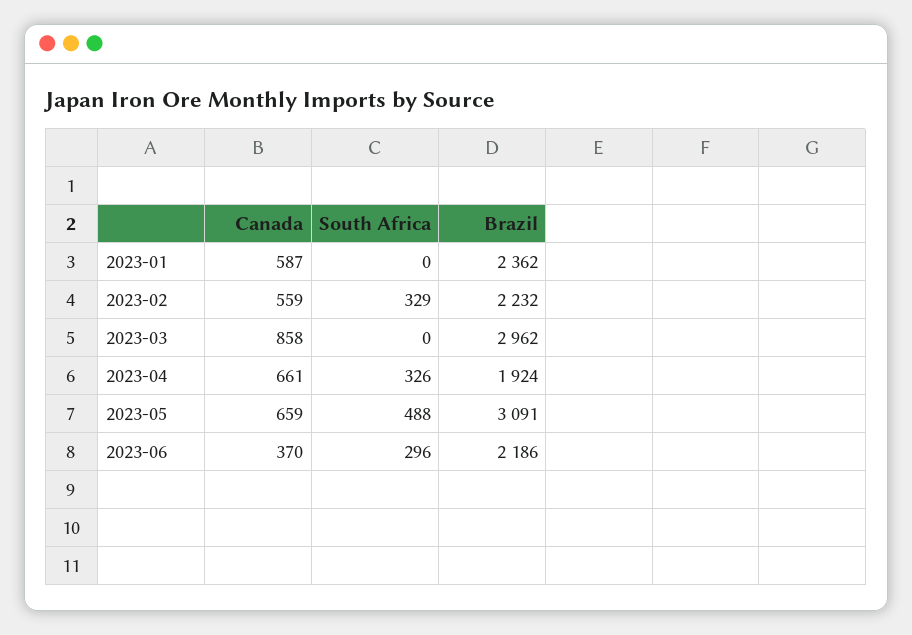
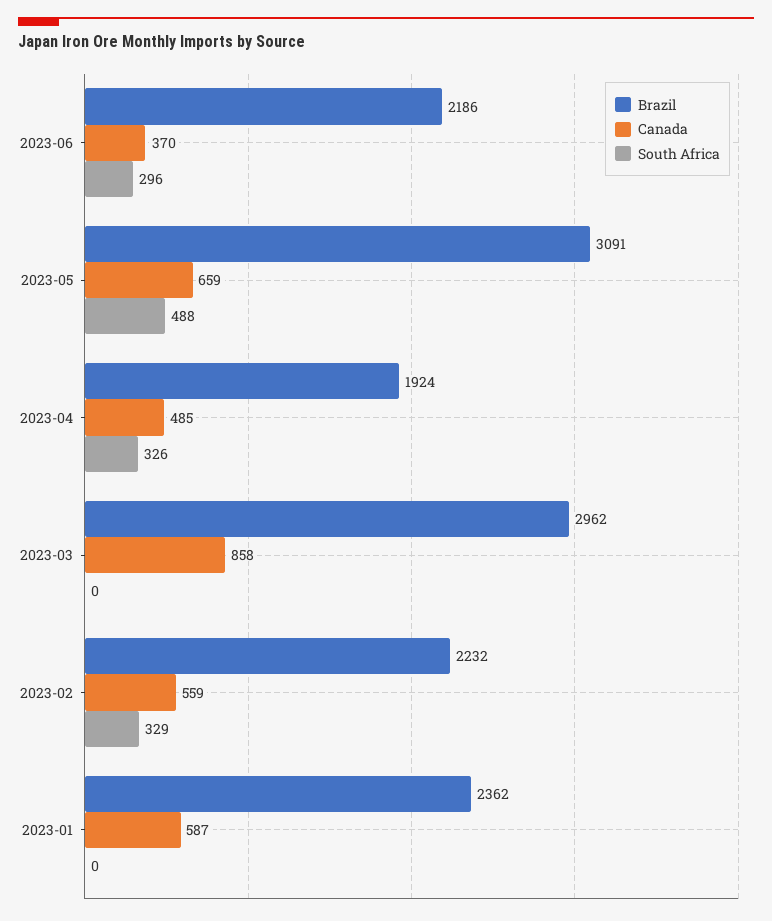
Canada, 2023-04: 661 -> 485

